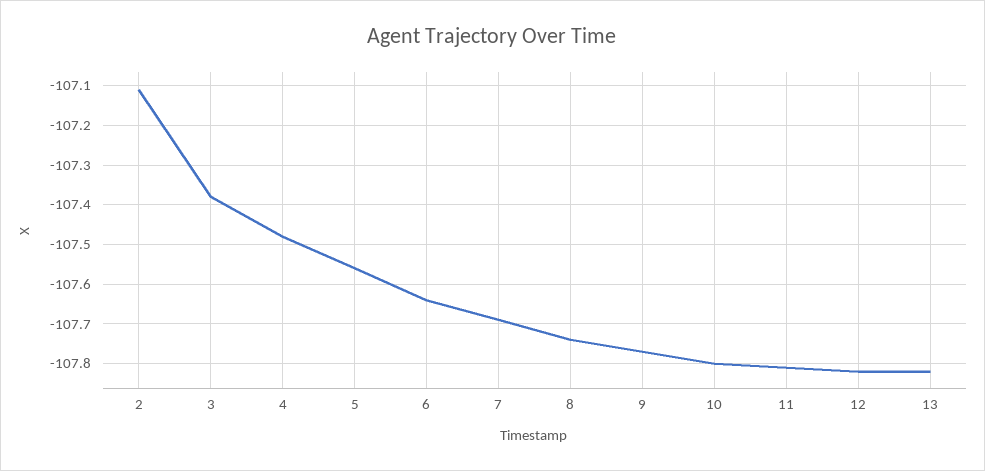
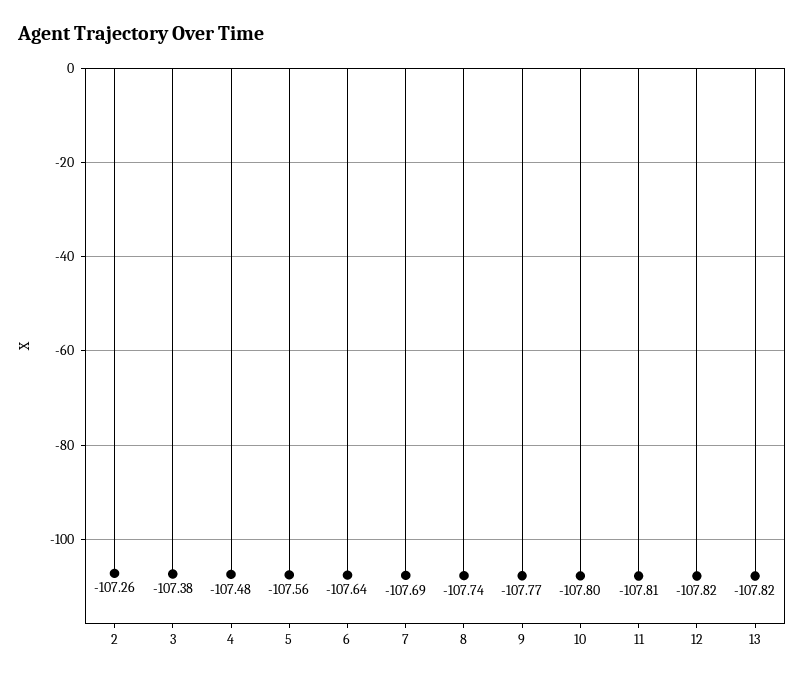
2: -107.1 -> -107.26

